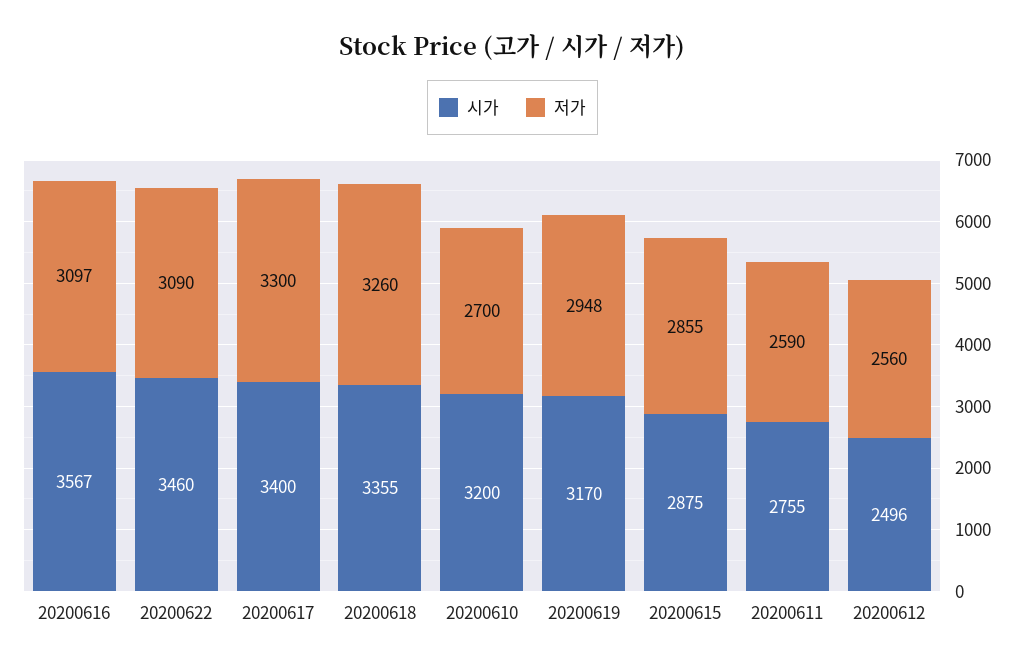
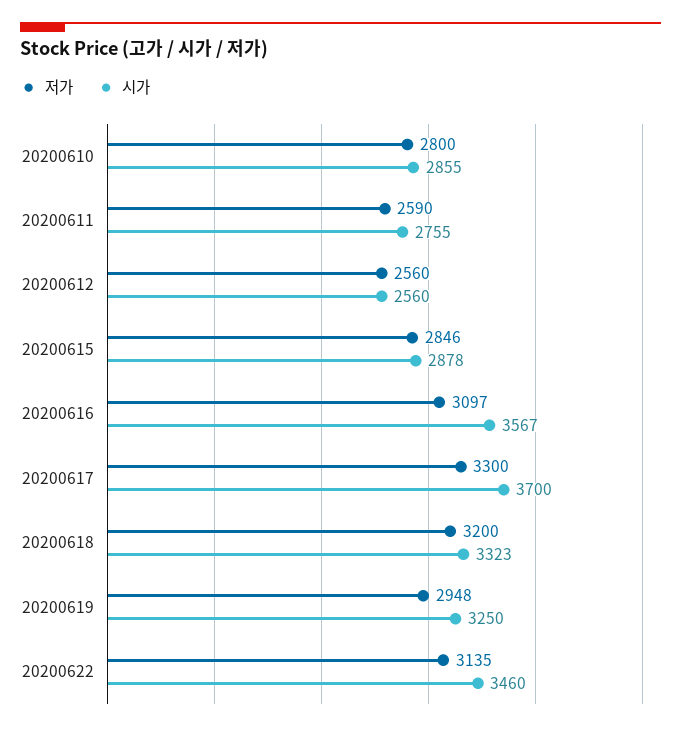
저가, 20200622: 3090 -> 3135
시가, 20200617: 3400 -> 3700
시가, 20200618: 3355 -> 3323
저가, 20200618: 3260 -> 3200
시가, 20200610: 3200 -> 2855
저가, 20200610: 2700 -> 2800
시가, 20200619: 3170 -> 3250
시가, 20200615: 2875 -> 2878
저가, 20200615: 2855 -> 2846
시가, 20200612: 2496 -> 2560

